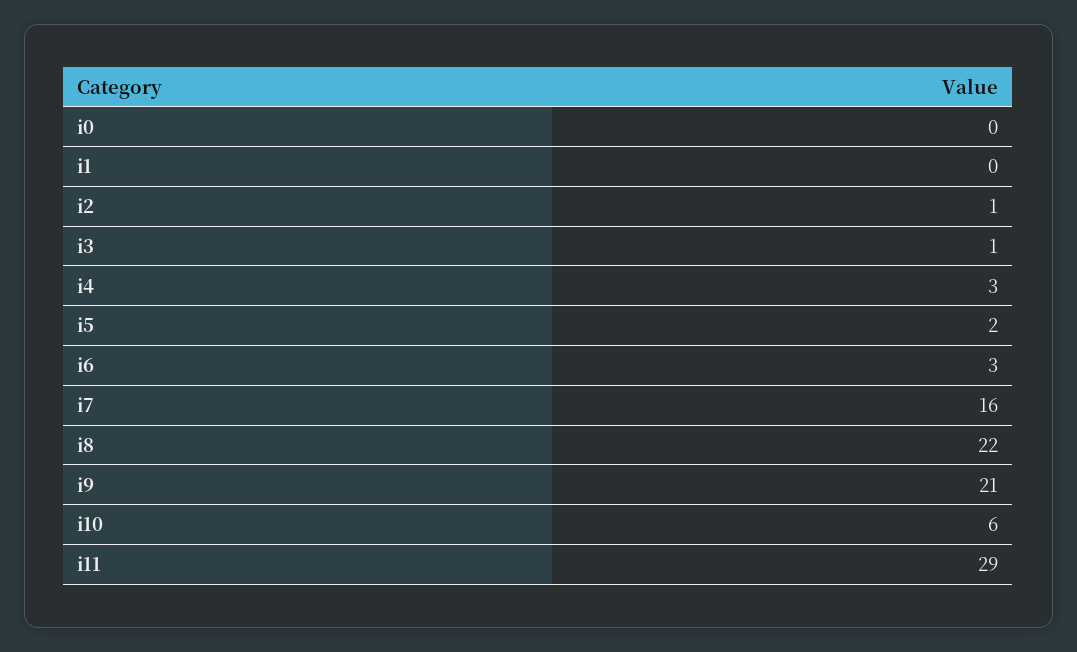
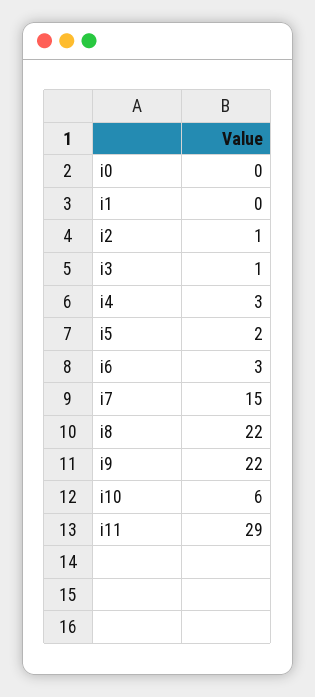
i7: 16 -> 15
i9: 21 -> 22

